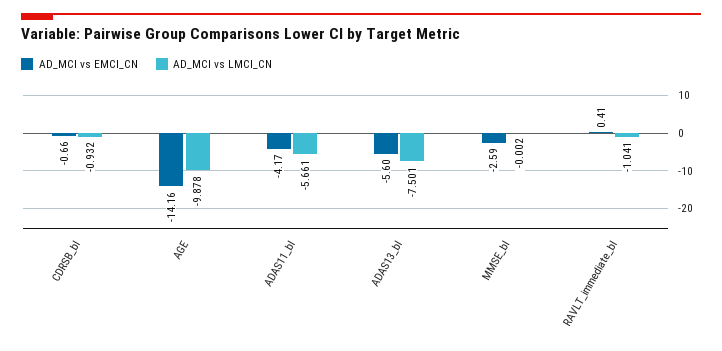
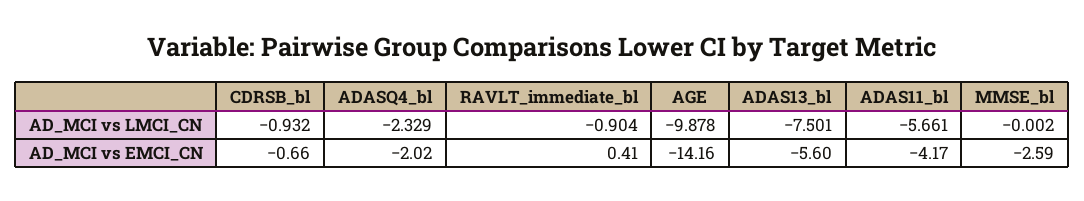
AD_MCI vs LMCI_CN, RAVLT_immediate_bl: -1.041 -> -0.904
AD_MCI vs LMCI_CN, ADASQ4_bl: none -> -2.329
AD_MCI vs EMCI_CN, ADASQ4_bl: none -> -2.02

